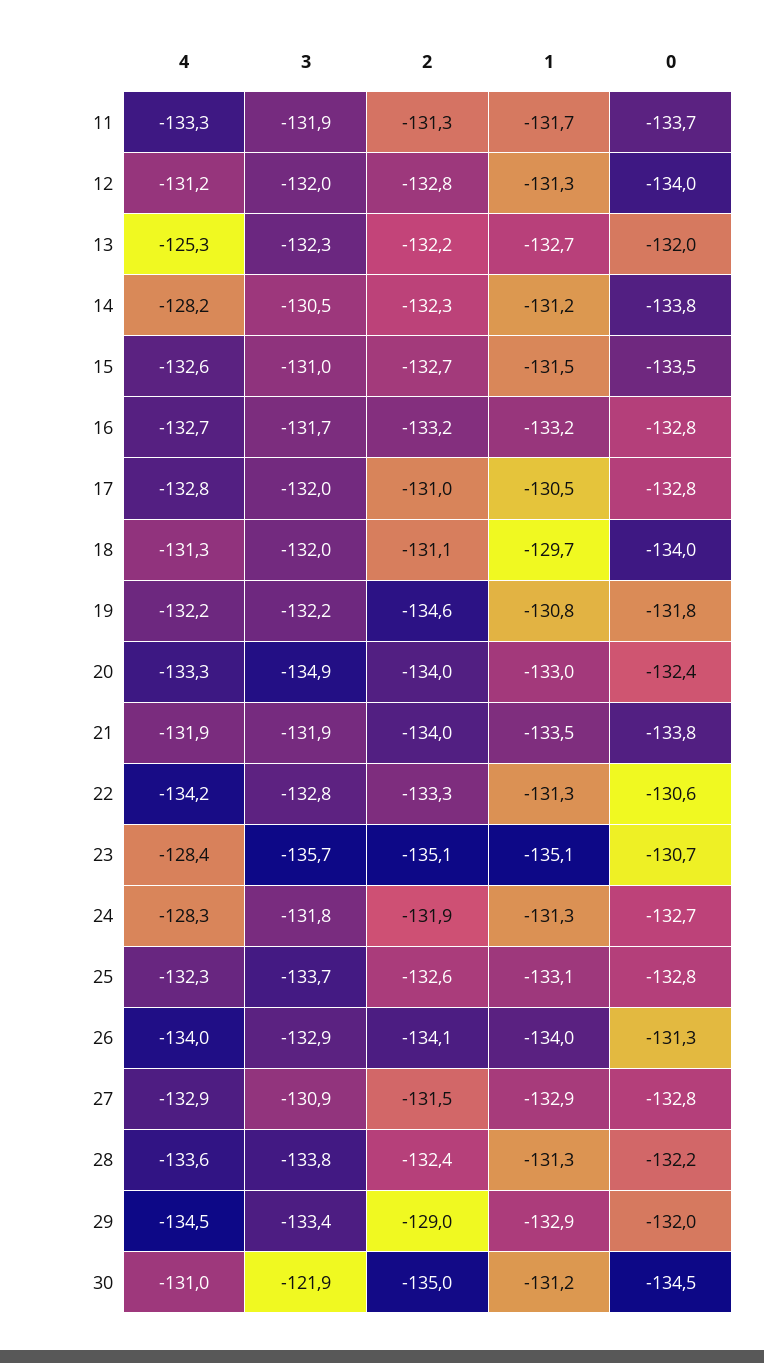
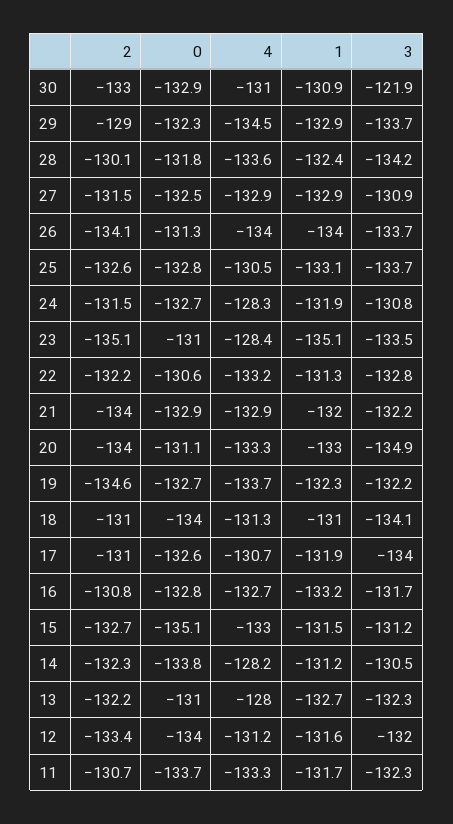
3, 11: -131.9 -> -132.3
2, 11: -131.3 -> -130.7
2, 12: -132.8 -> -133.4
1, 12: -131.3 -> -131.6
4, 13: -125.3 -> -128
0, 13: -132 -> -131
4, 15: -132.6 -> -133
3, 15: -131 -> -131.2
0, 15: -133.5 -> -135.1
2, 16: -133.2 -> -130.8
4, 17: -132.8 -> -130.7
3, 17: -132 -> -134
1, 17: -130.5 -> -131.9
0, 17: -132.8 -> -132.6
3, 18: -132 -> -134.1
2, 18: -131.1 -> -131
1, 18: -129.7 -> -131
4, 19: -132.2 -> -133.7
1, 19: -130.8 -> -132.3
0, 19: -131.8 -> -132.7
0, 20: -132.4 -> -131.1
4, 21: -131.9 -> -132.9
3, 21: -131.9 -> -132.2
1, 21: -133.5 -> -132
0, 21: -133.8 -> -132.9
4, 22: -134.2 -> -133.2
2, 22: -133.3 -> -132.2
3, 23: -135.7 -> -133.5
0, 23: -130.7 -> -131
3, 24: -131.8 -> -130.8
2, 24: -131.9 -> -131.5
1, 24: -131.3 -> -131.9
4, 25: -132.3 -> -130.5
3, 26: -132.9 -> -133.7
0, 27: -132.8 -> -132.5
3, 28: -133.8 -> -134.2
2, 28: -132.4 -> -130.1
1, 28: -131.3 -> -132.4
0, 28: -132.2 -> -131.8
3, 29: -133.4 -> -133.7
0, 29: -132 -> -132.3
2, 30: -135 -> -133
1, 30: -131.2 -> -130.9
0, 30: -134.5 -> -132.9

